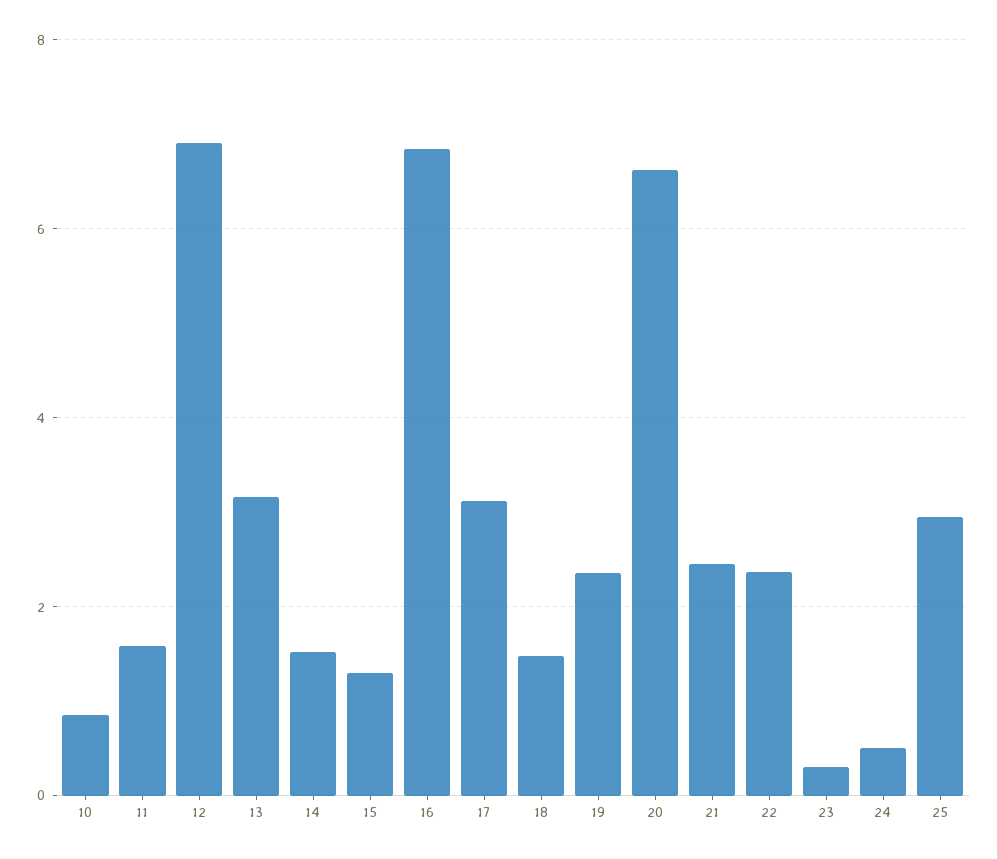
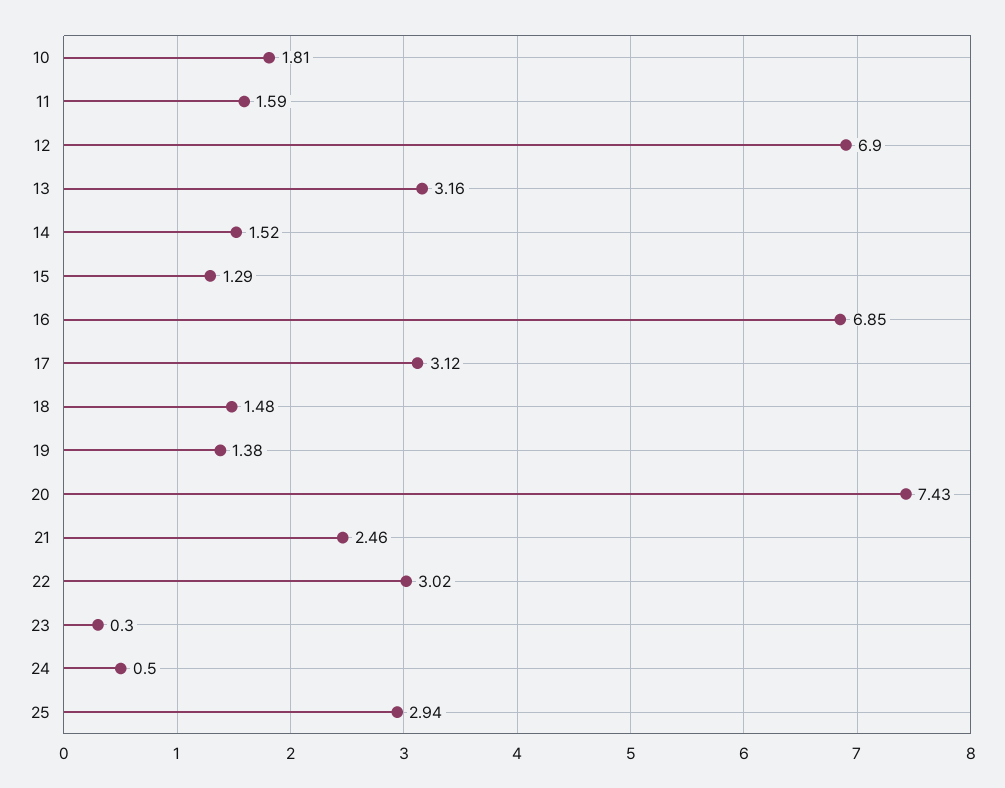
10: 0.8 -> 1.81
19: 2.4 -> 1.38
20: 6.6 -> 7.43
22: 2.4 -> 3.02

